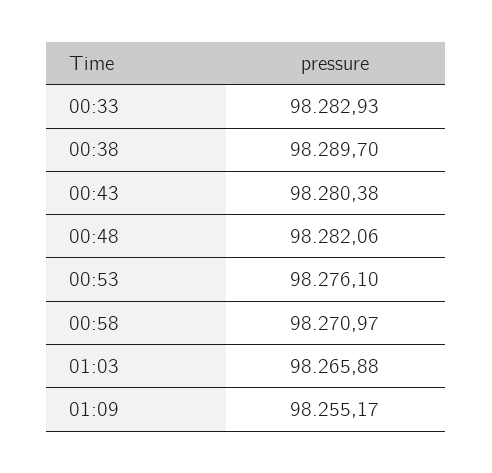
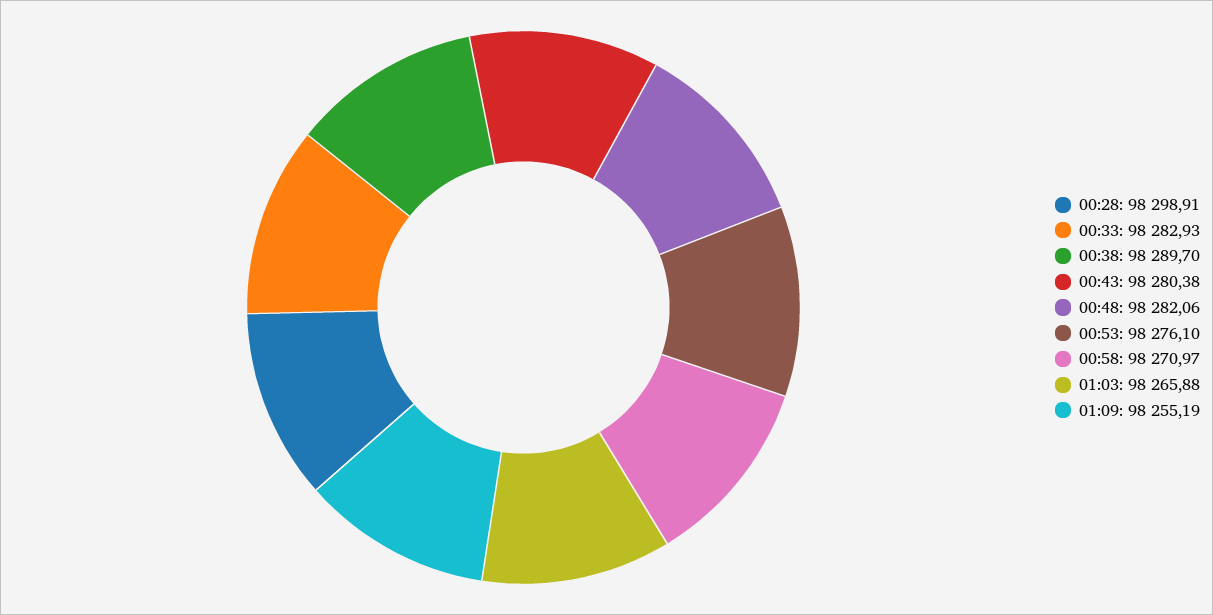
01:09: 98255.17 -> 98255.19
00:28: none -> 98298.91

